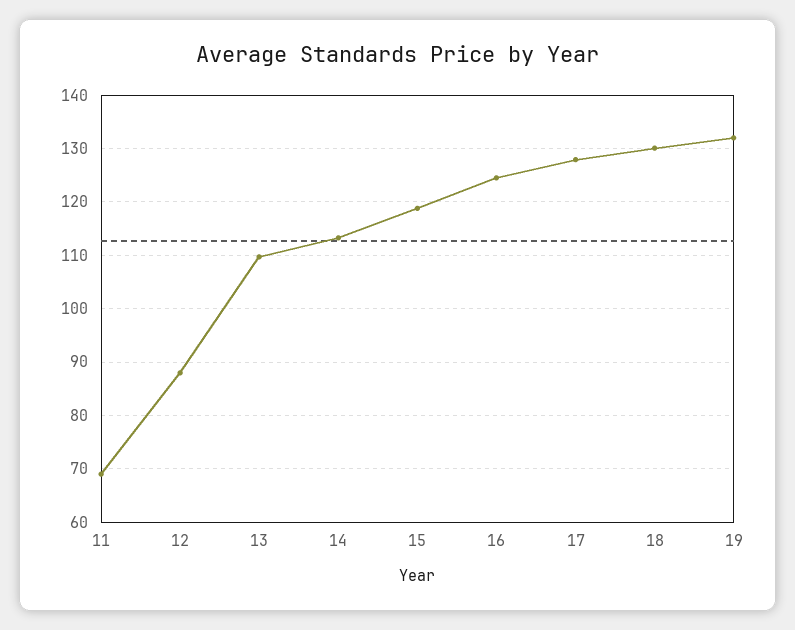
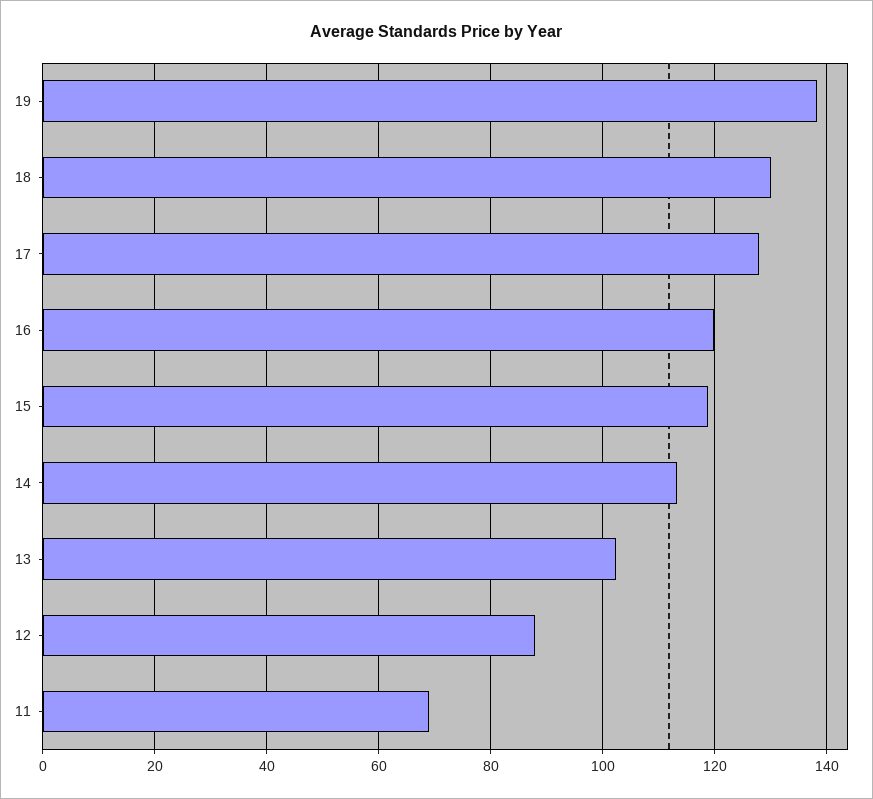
13: 110 -> 102
16: 124 -> 120
19: 132 -> 138

